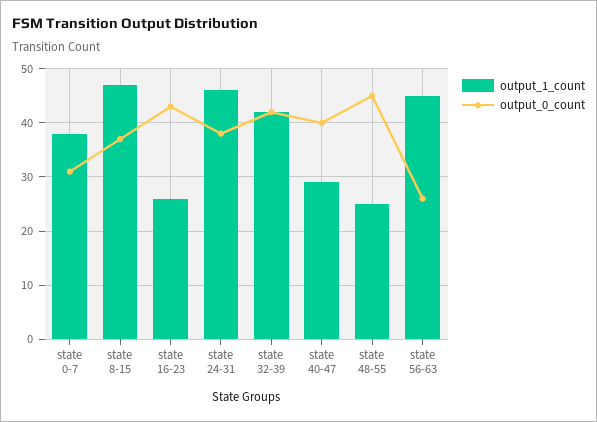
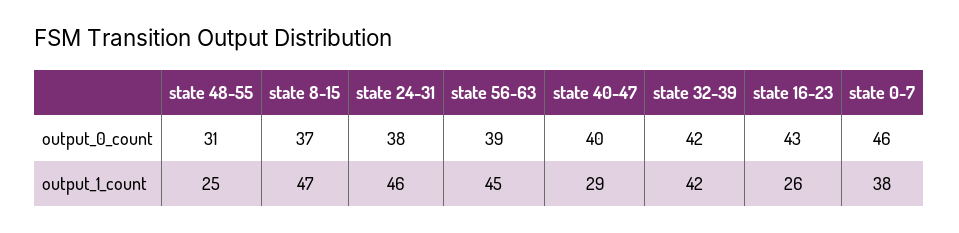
output_0_count, state 0-7: 30 -> 46
output_0_count, state 48-55: 45 -> 31
output_0_count, state 56-63: 25 -> 39

